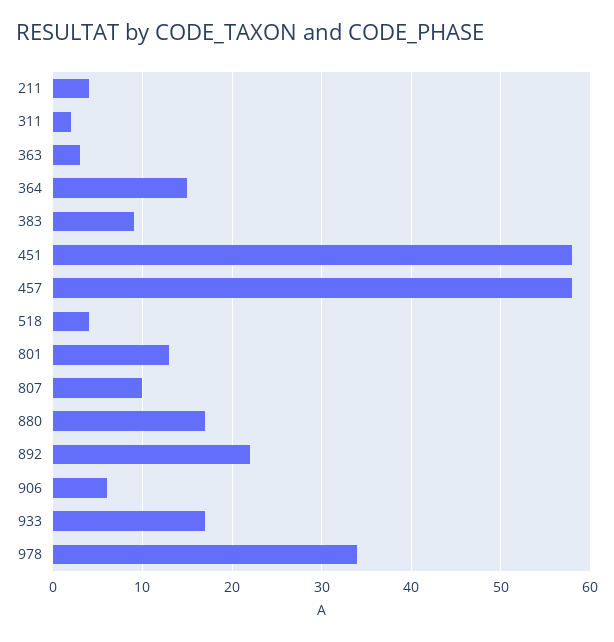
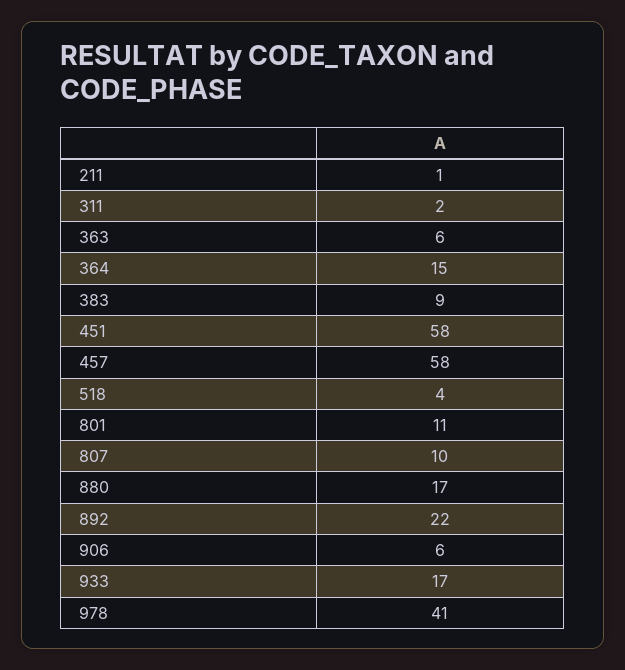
211: 4 -> 1
363: 3 -> 6
801: 13 -> 11
978: 34 -> 41

